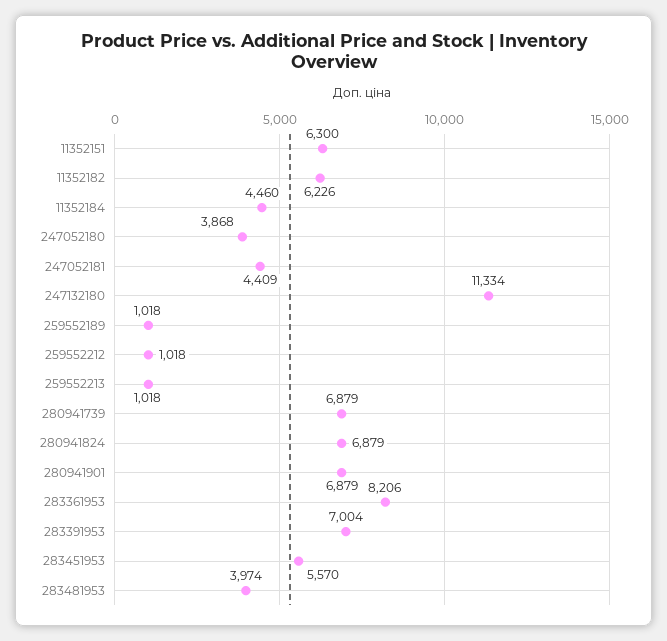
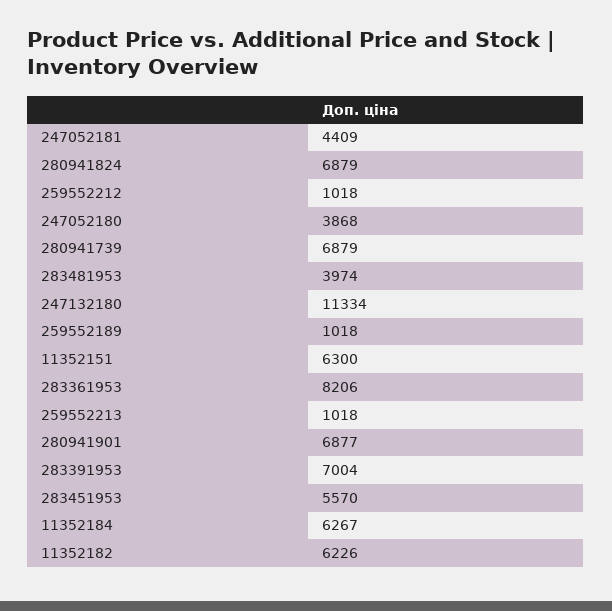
11352184: 4460 -> 6267
280941901: 6879 -> 6877

